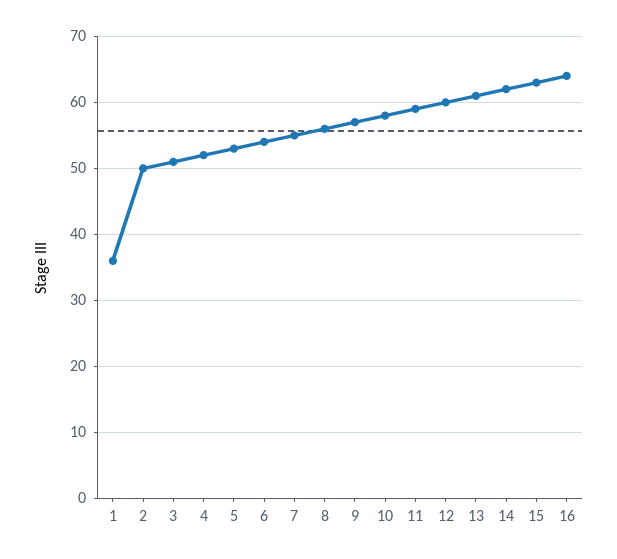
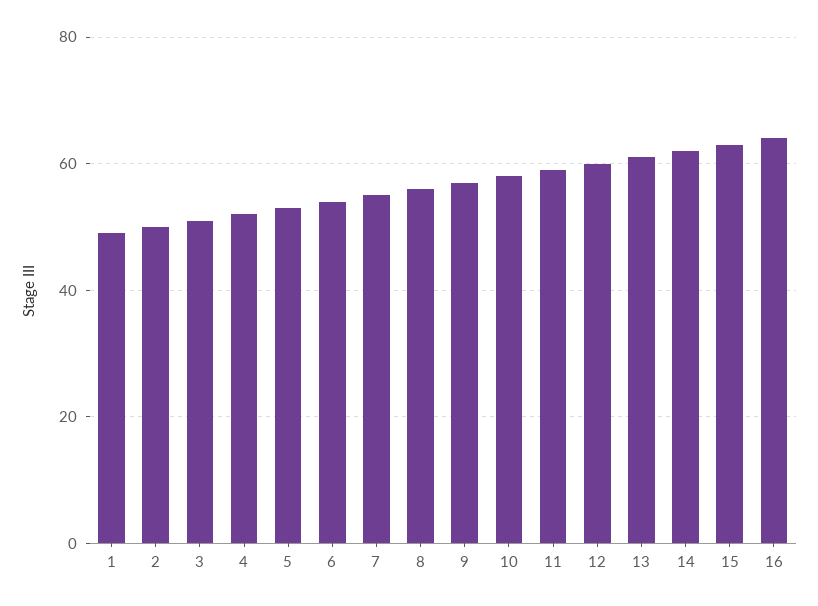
1: 36 -> 50

